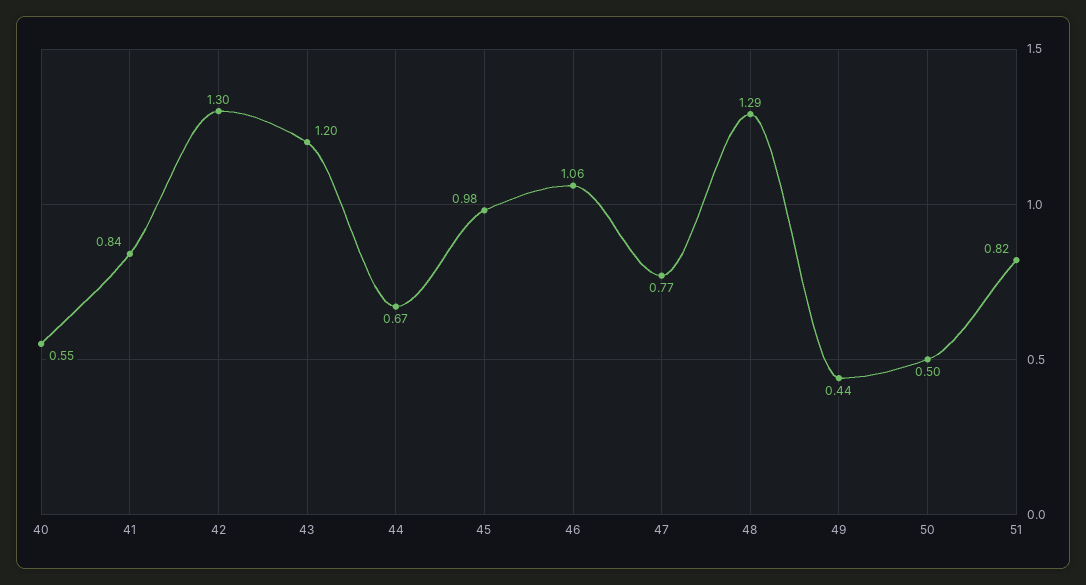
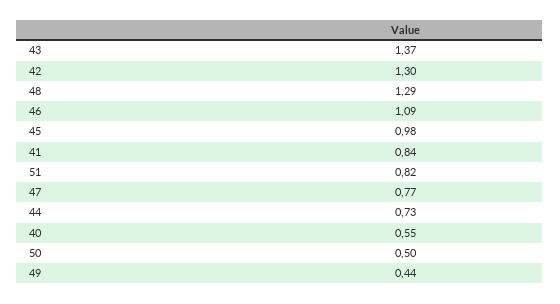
43: 1.2 -> 1.37
44: 0.67 -> 0.73
46: 1.06 -> 1.09

